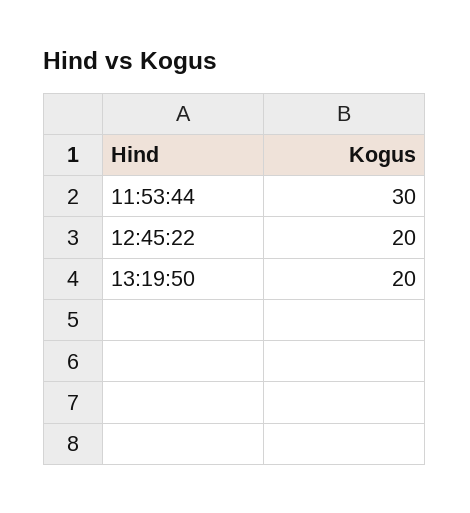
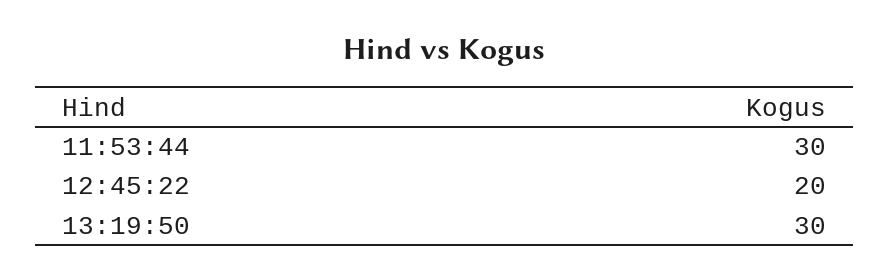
13:19:50: 20 -> 30

